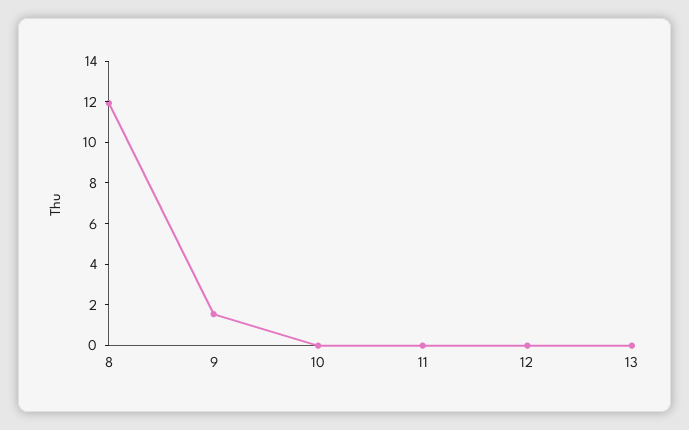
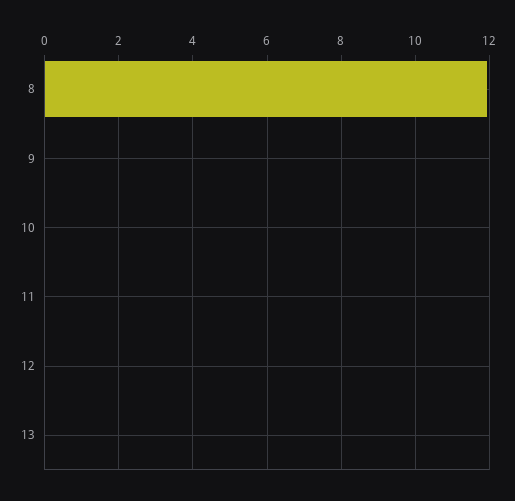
9: 1.5 -> 0

